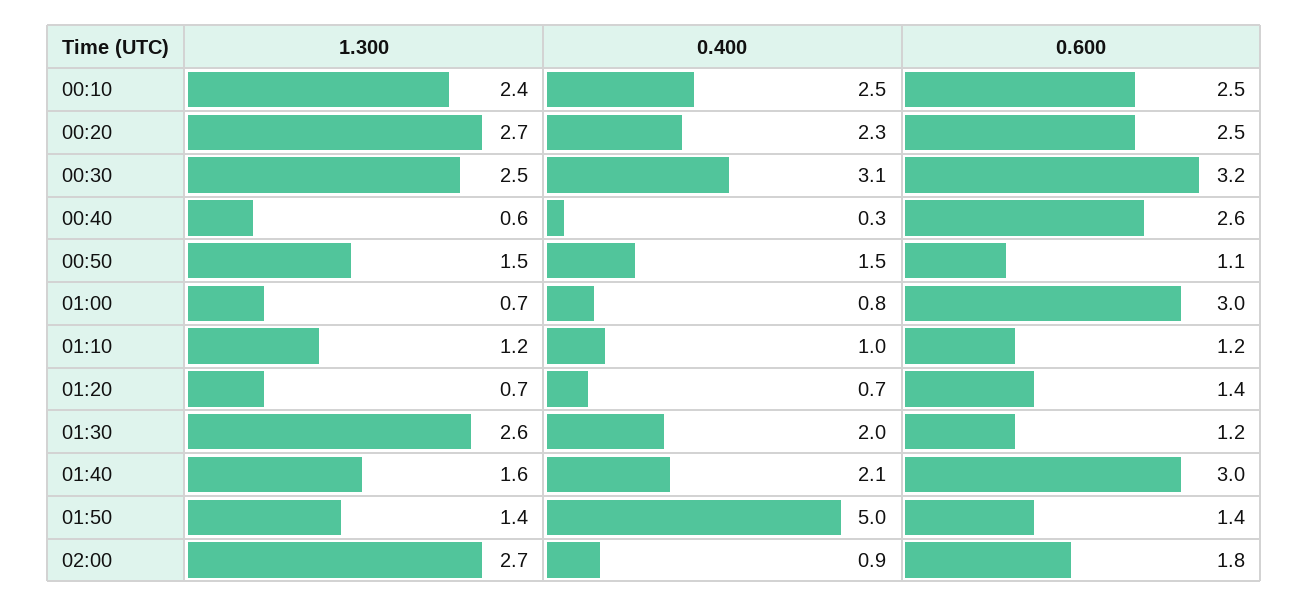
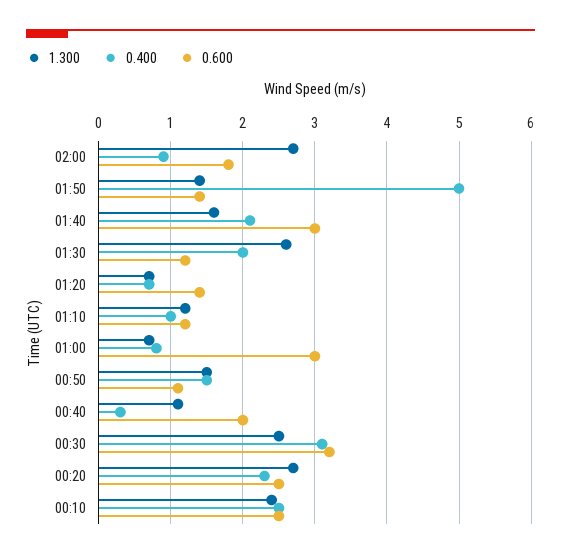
1.300, 00:40: 0.6 -> 1.1
0.600, 00:40: 2.6 -> 2

